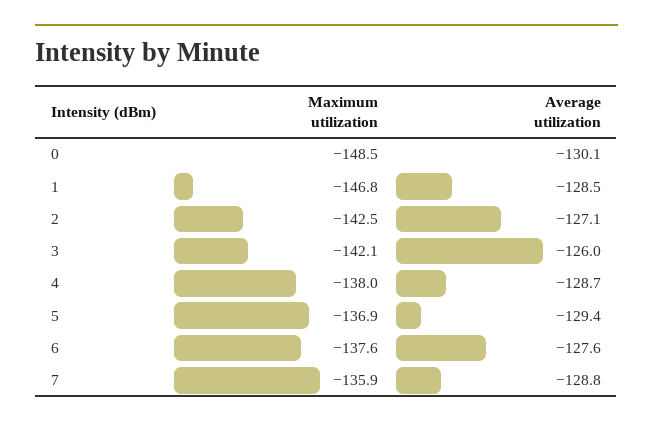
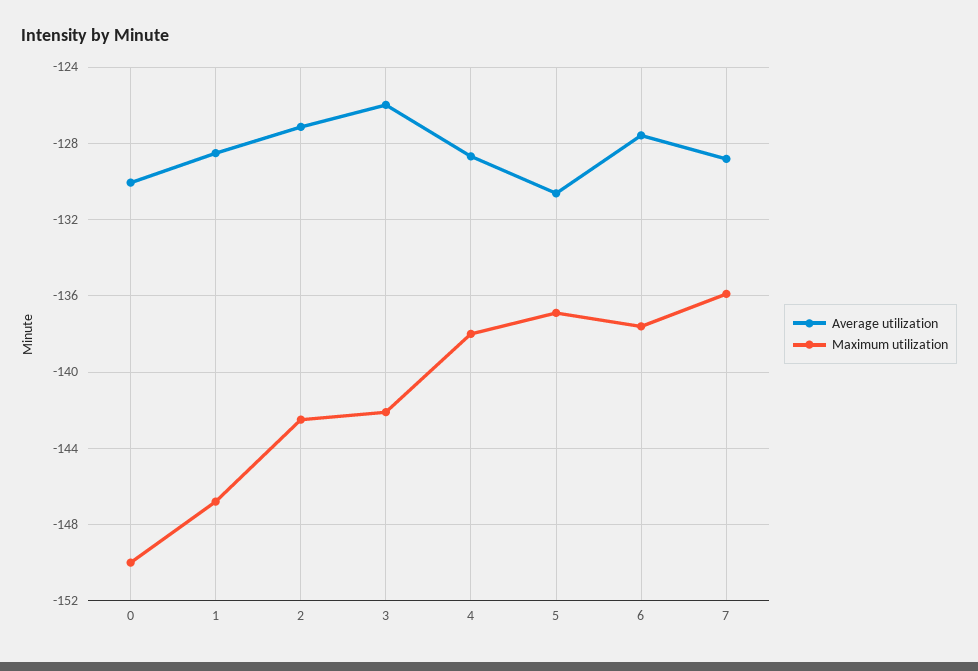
Maximum utilization, 0: -148.5 -> -150
Average utilization, 5: -129.4 -> -130.5

